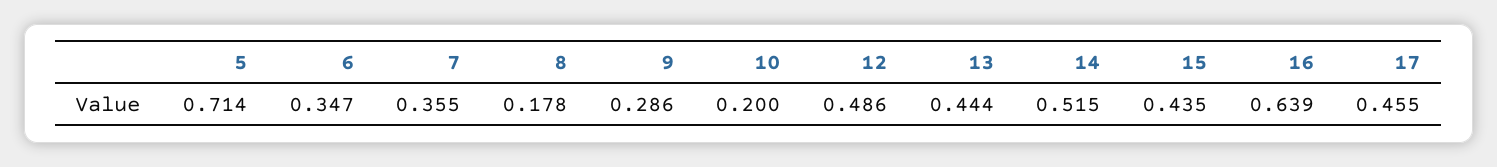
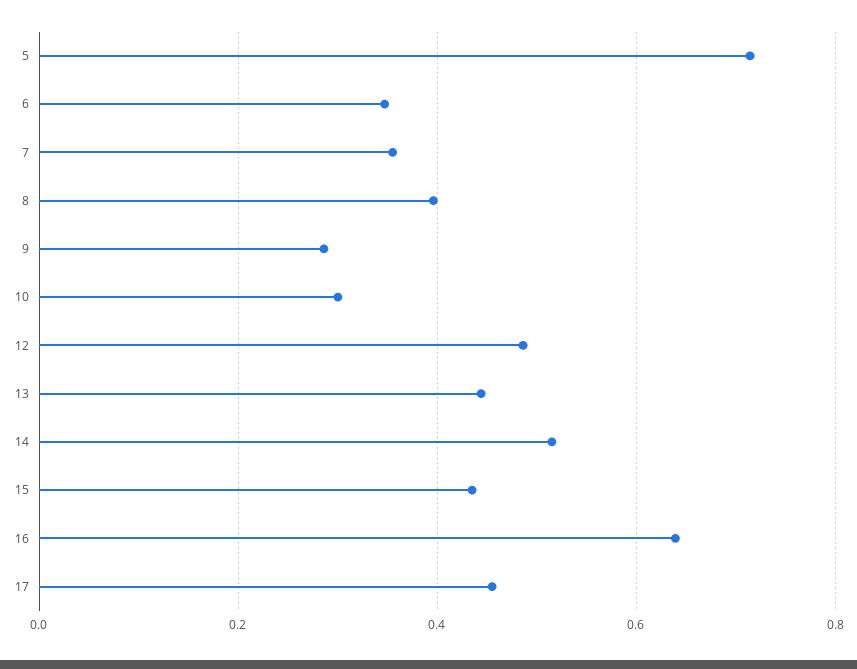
8: 0.178 -> 0.4
10: 0.2 -> 0.3

